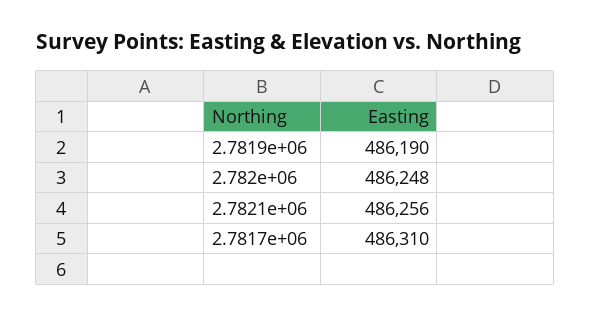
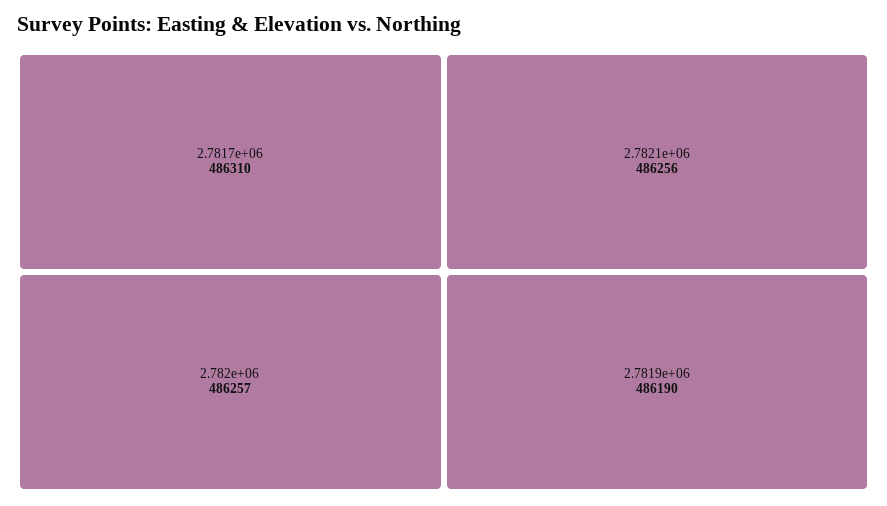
2.782e+06: 486248 -> 486257

